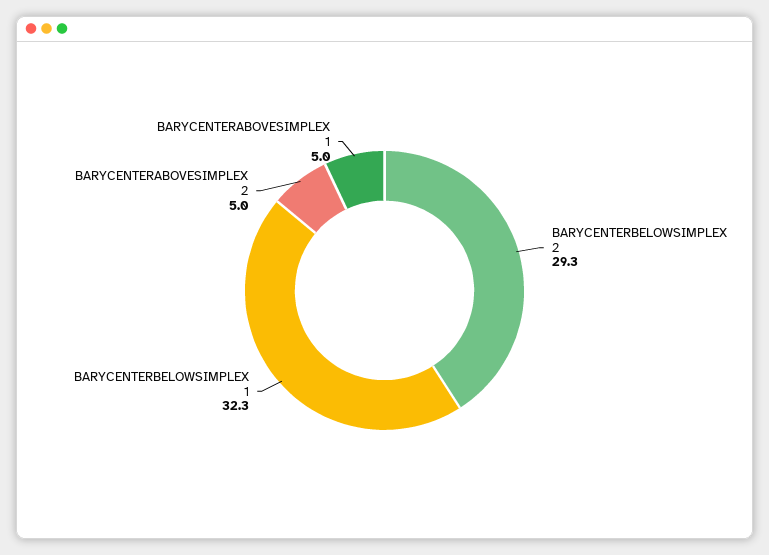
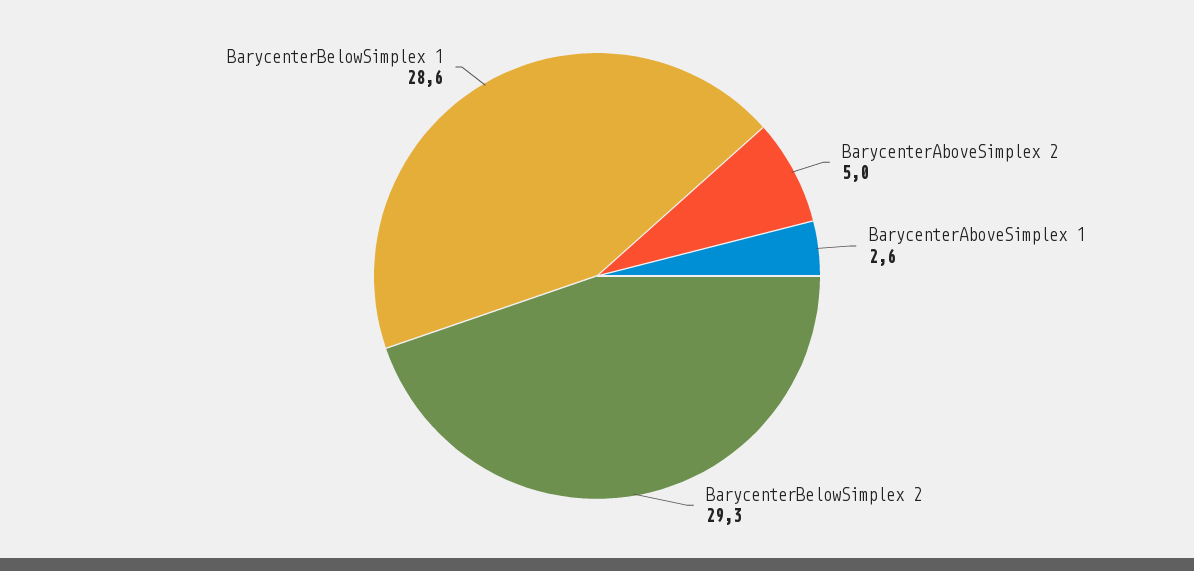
BARYCENTERBELOWSIMPLEX 1: 32.3 -> 28.6
BARYCENTERABOVESIMPLEX 1: 5 -> 2.6

